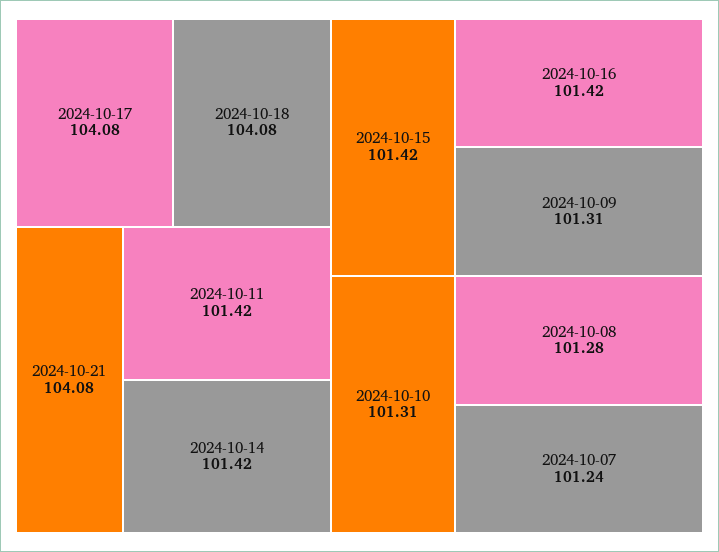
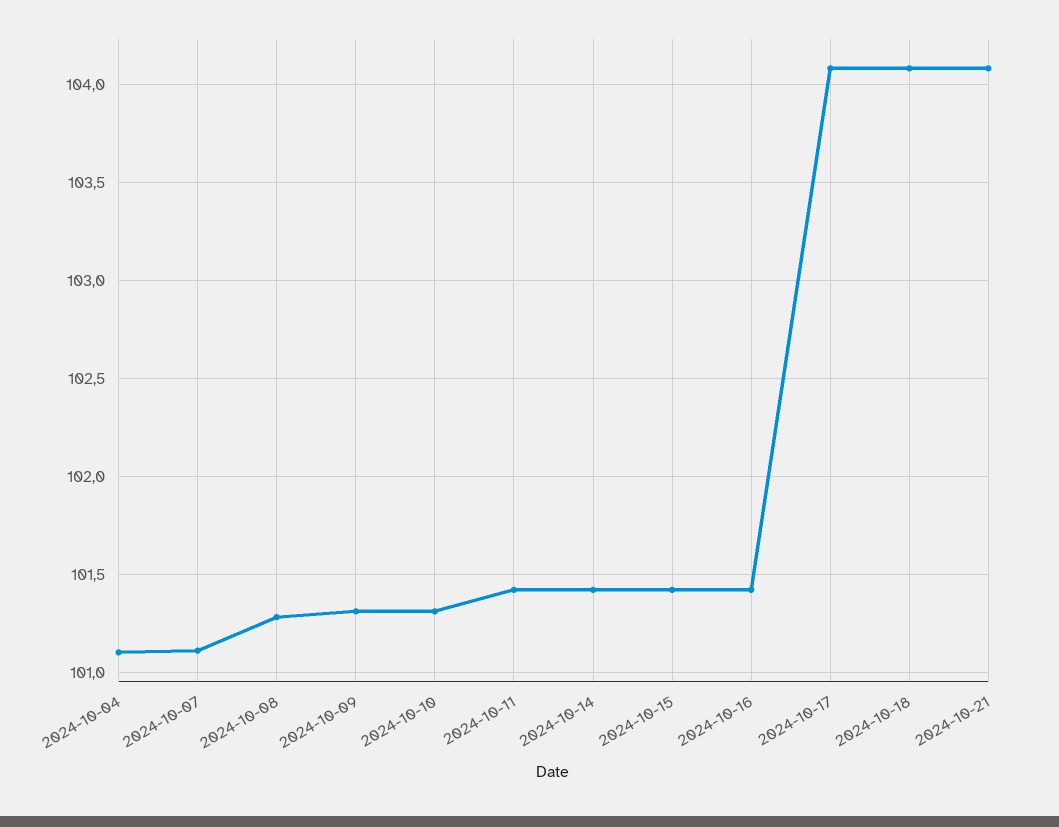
2024-10-07: 101.24 -> 101.1
2024-10-04: none -> 101.1

